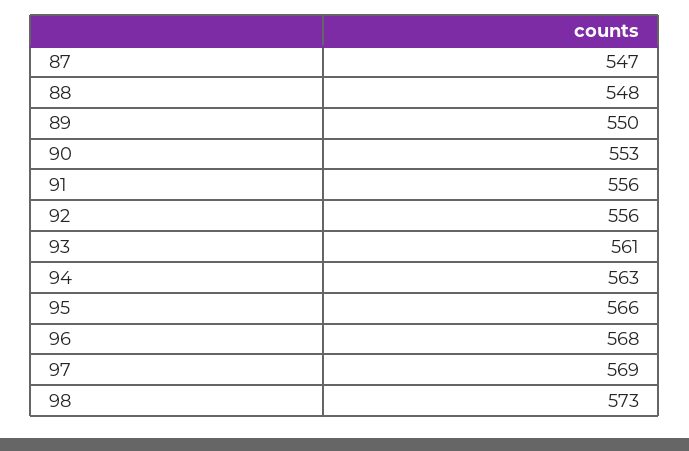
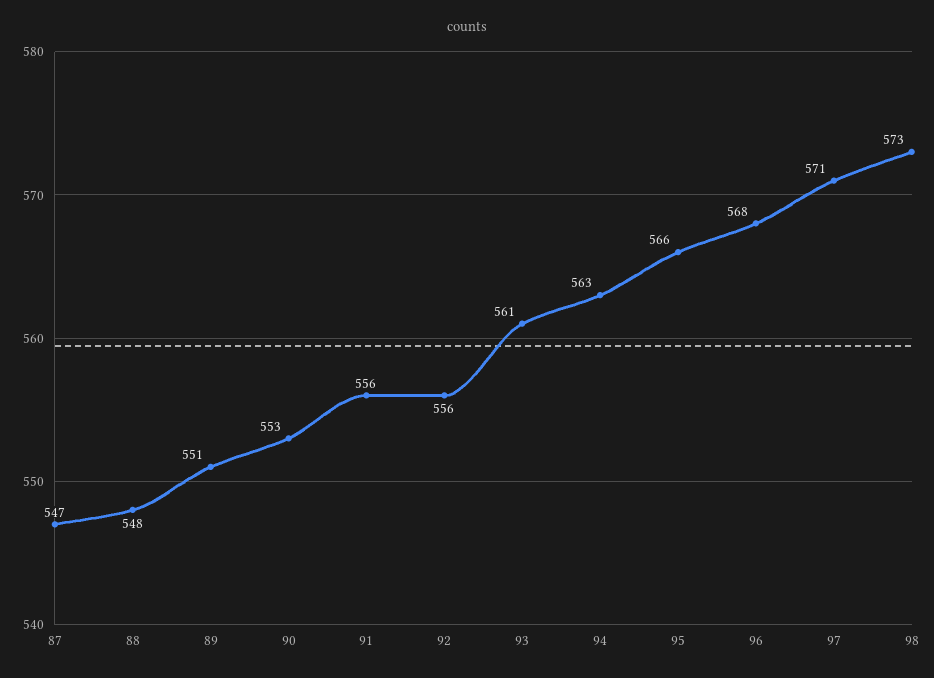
89: 550 -> 551
97: 569 -> 571

